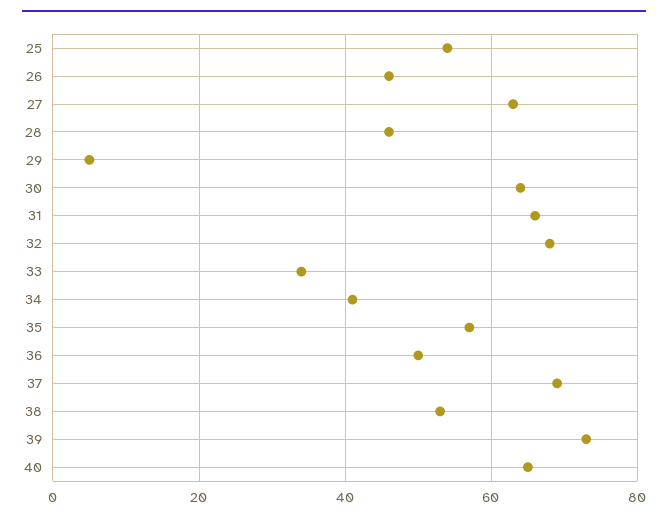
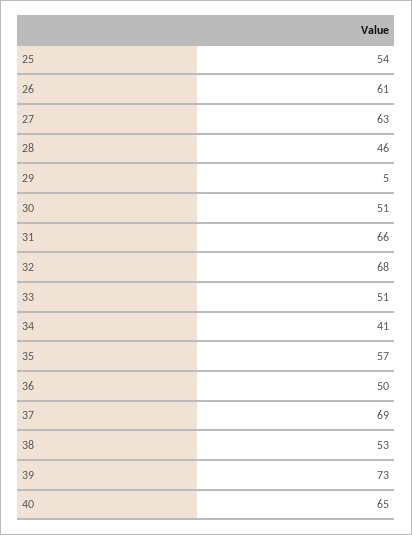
26: 45 -> 61
30: 65 -> 51
33: 35 -> 51

